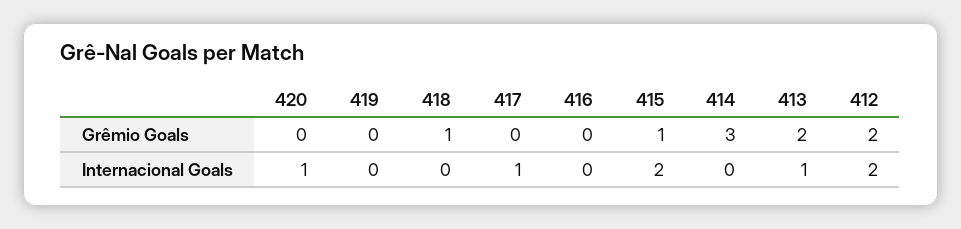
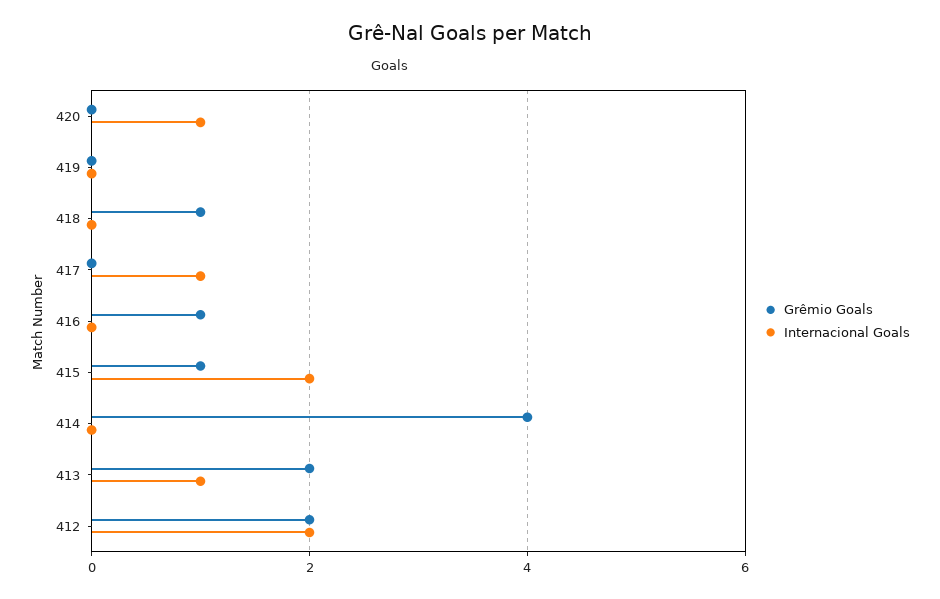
Grêmio Goals, 416: 0 -> 1
Grêmio Goals, 414: 3 -> 4

